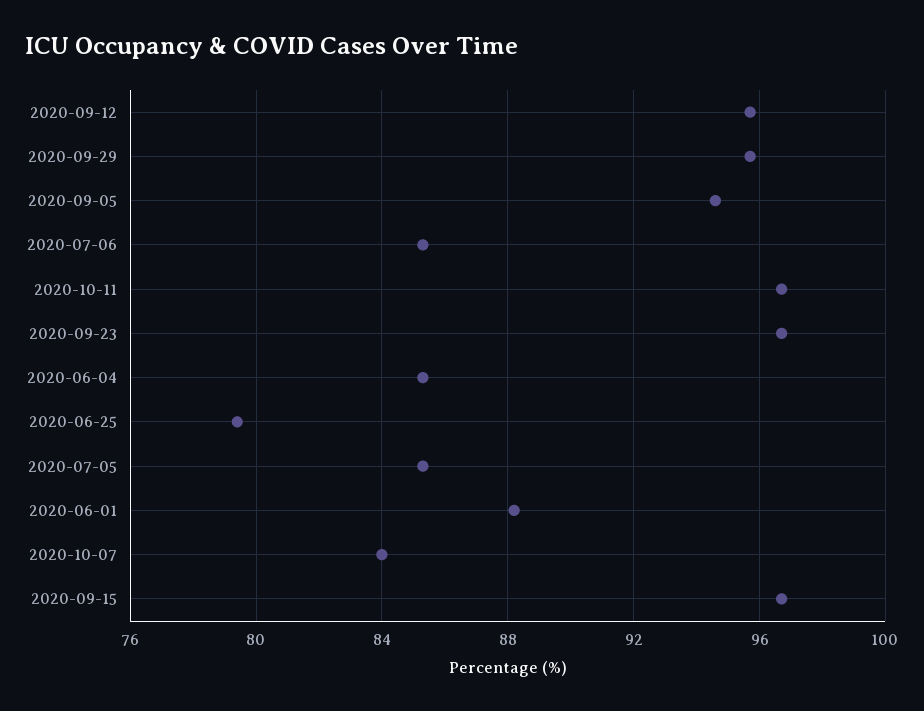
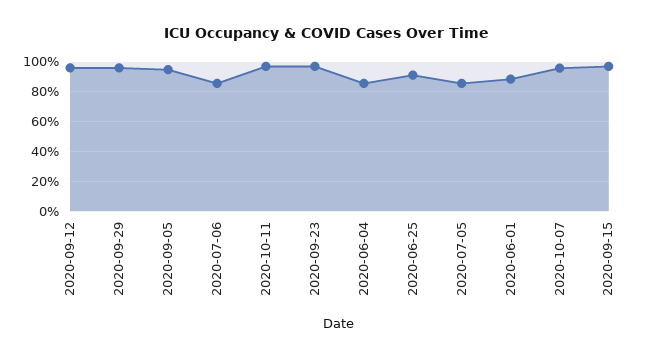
2020-06-25: 79.5 -> 90
2020-10-07: 84 -> 95

